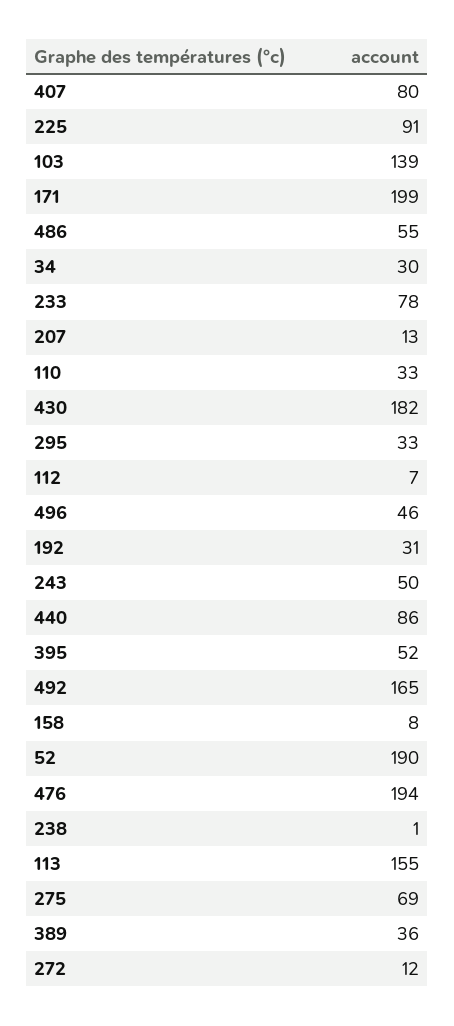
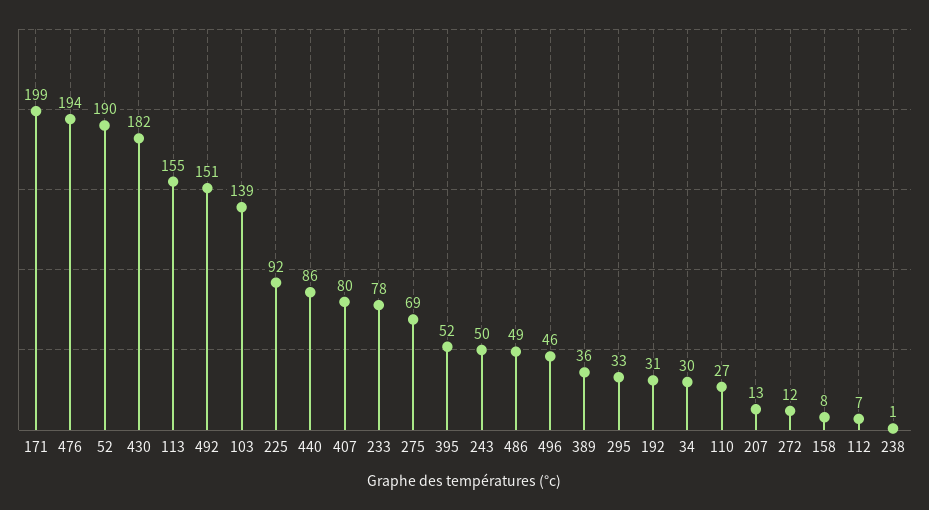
225: 91 -> 92
486: 55 -> 49
110: 33 -> 27
492: 165 -> 151

